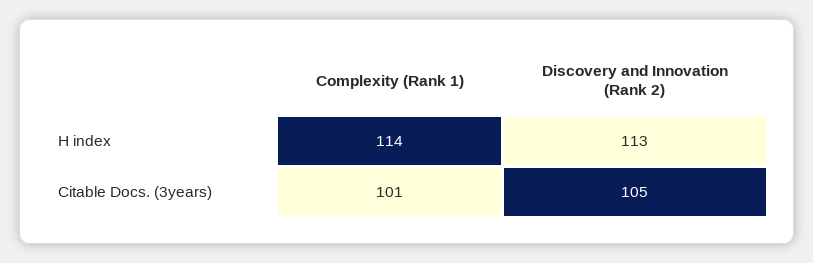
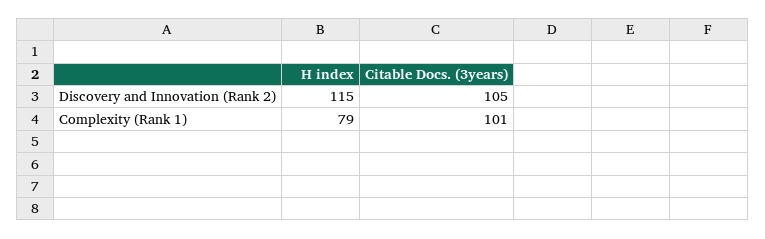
Complexity (Rank 1), H index: 114 -> 79
Discovery and Innovation (Rank 2), H index: 113 -> 115

